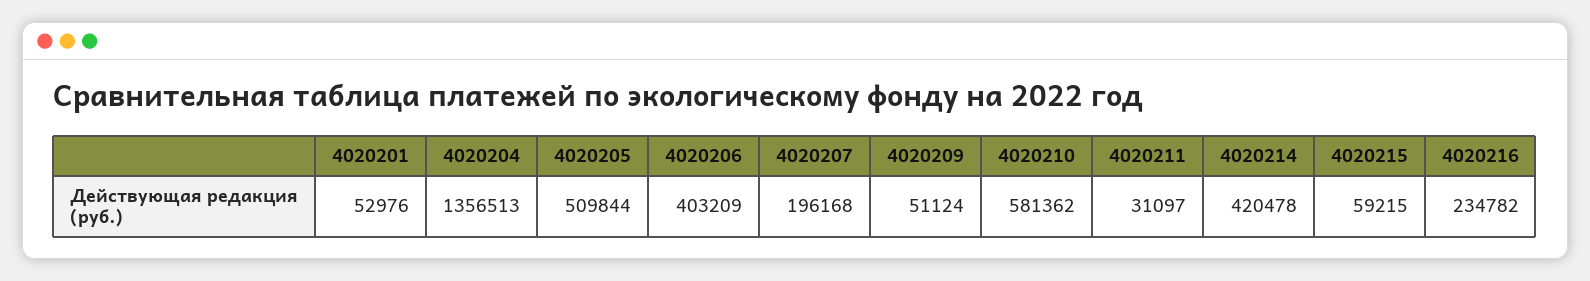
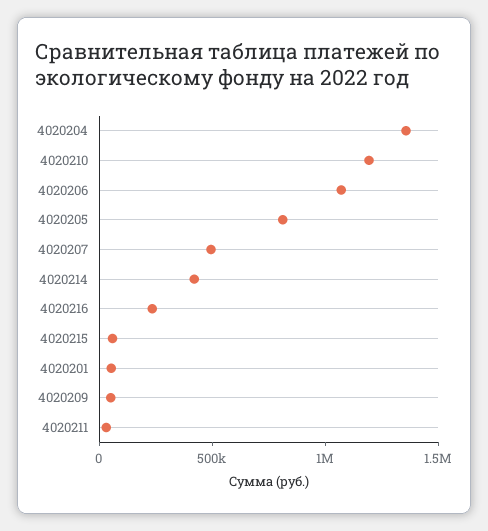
4020205: 509844 -> 800000
4020206: 403209 -> 1100000
4020207: 196168 -> 500000
4020210: 581362 -> 1200000

